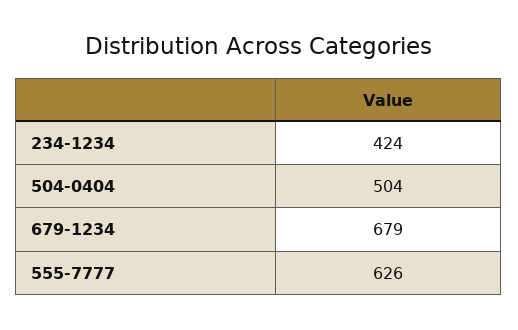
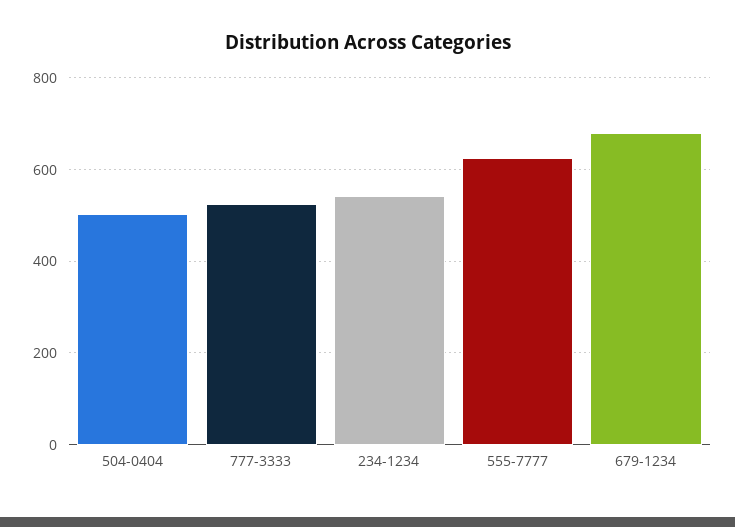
234-1234: 424 -> 540
777-3333: none -> 520

